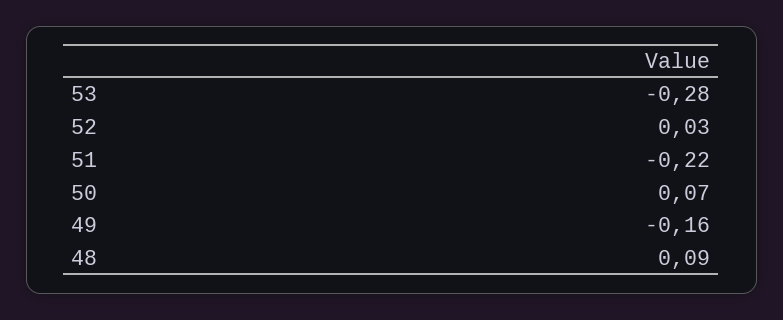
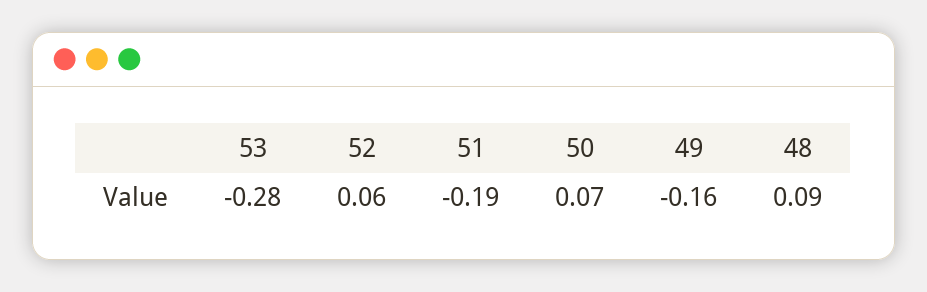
52: 0.03 -> 0.06
51: -0.22 -> -0.19

